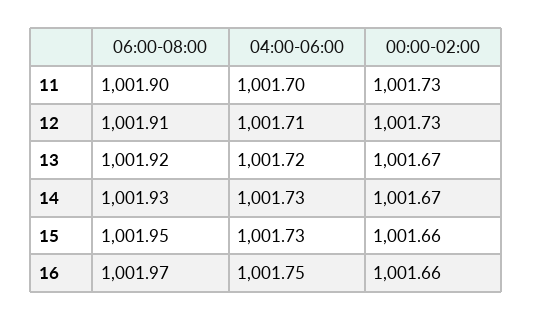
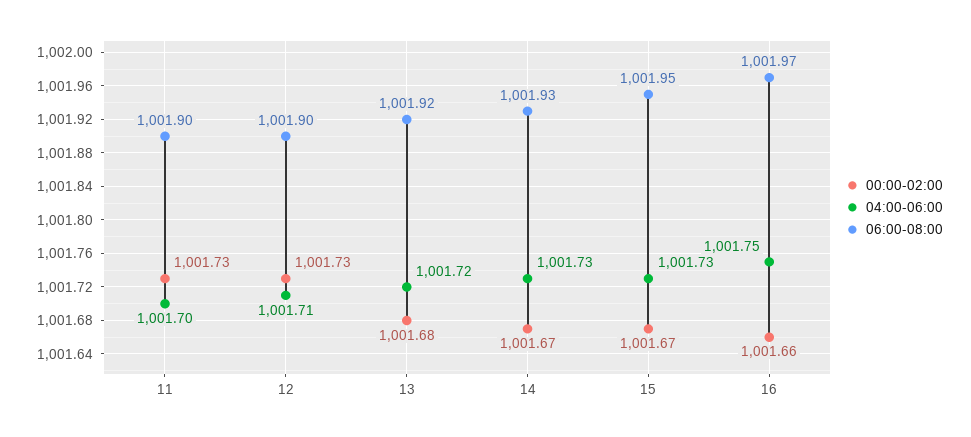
06:00-08:00, 12: 1001.91 -> 1001.9
00:00-02:00, 13: 1001.67 -> 1001.68
00:00-02:00, 15: 1001.66 -> 1001.67

